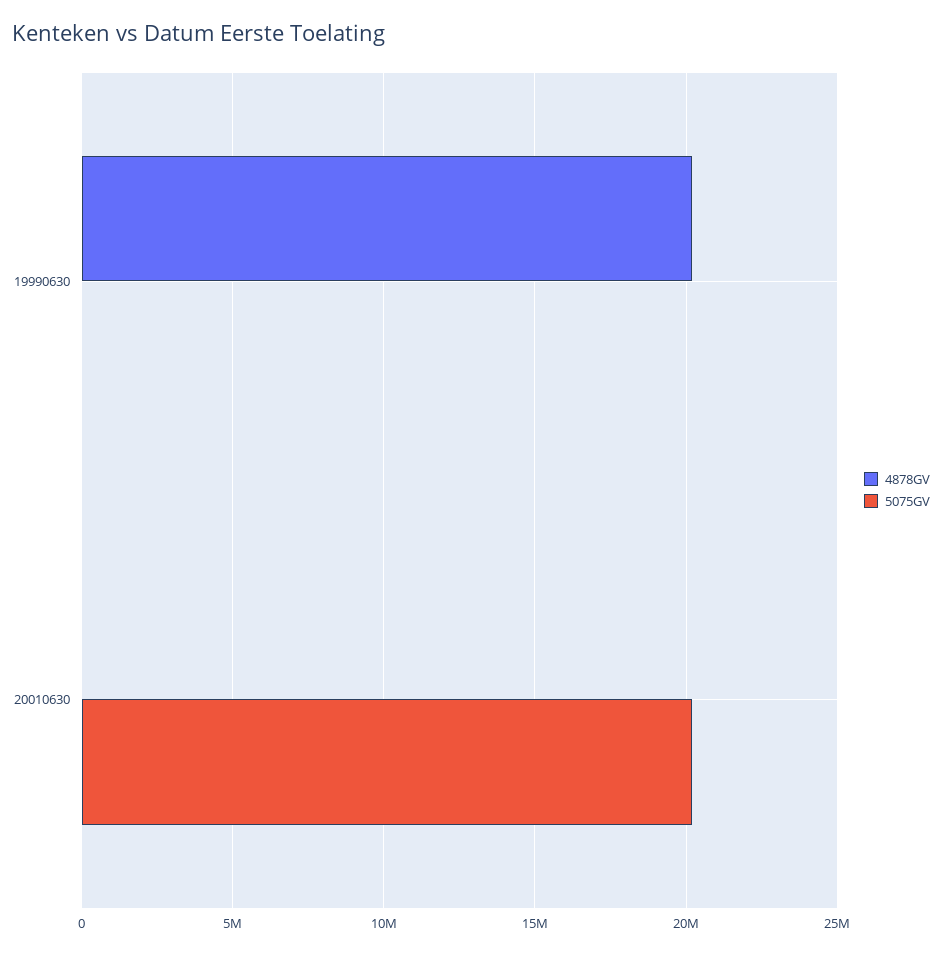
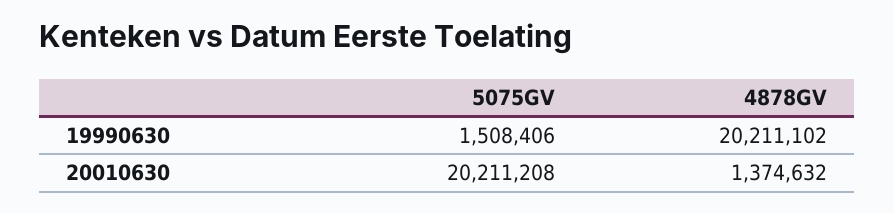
5075GV, 19990630: 0 -> 1508406
4878GV, 20010630: 0 -> 1374632

